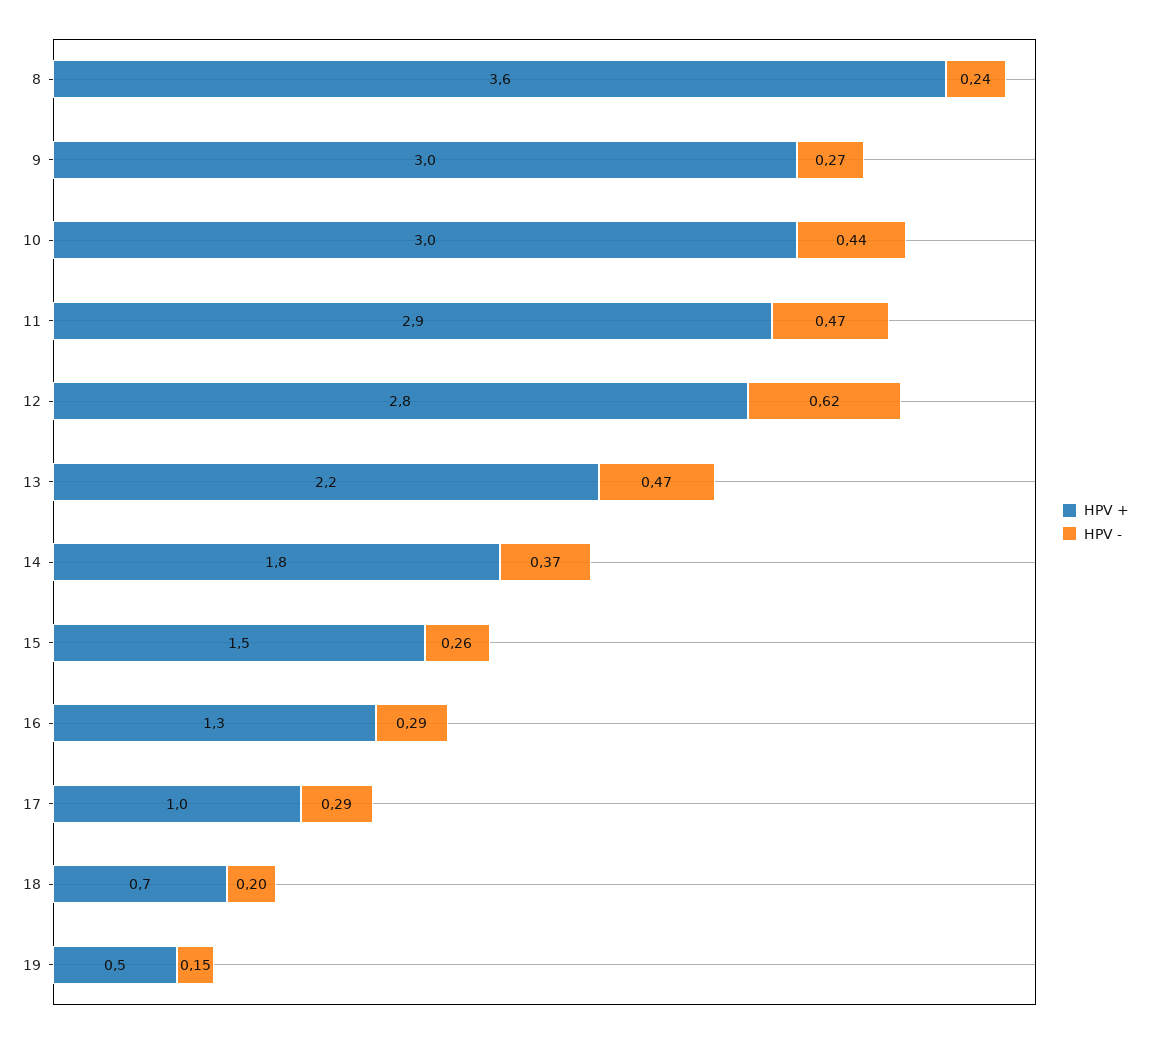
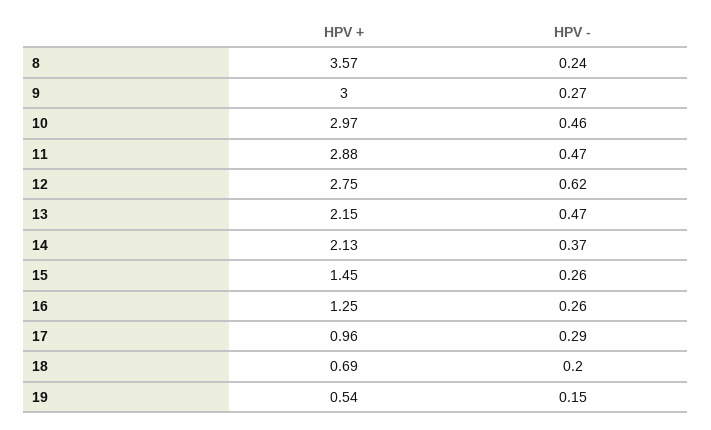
HPV -, 10: 0.44 -> 0.46
HPV +, 14: 1.8 -> 2.13
HPV -, 16: 0.29 -> 0.26

